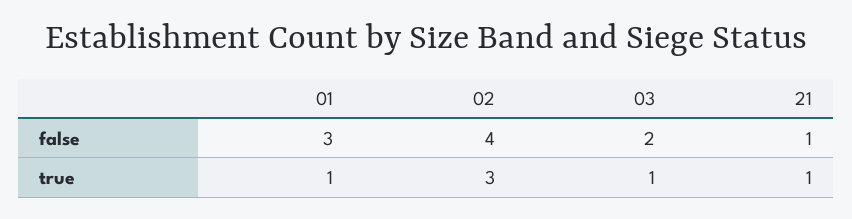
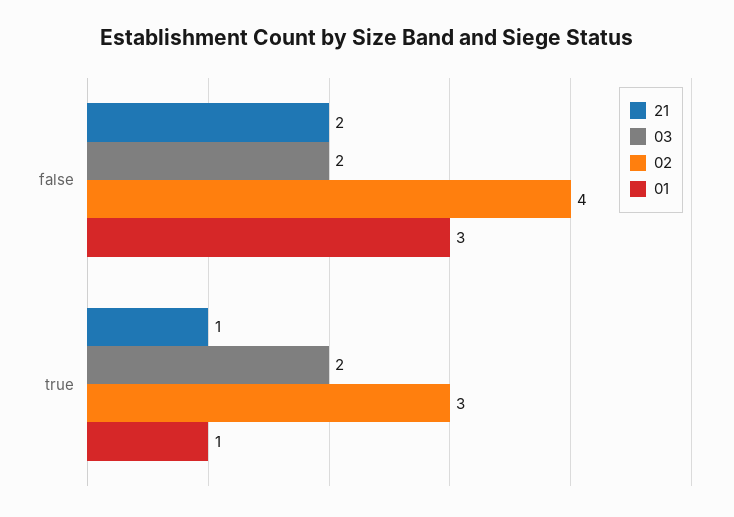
21, false: 1 -> 2
03, true: 1 -> 2

